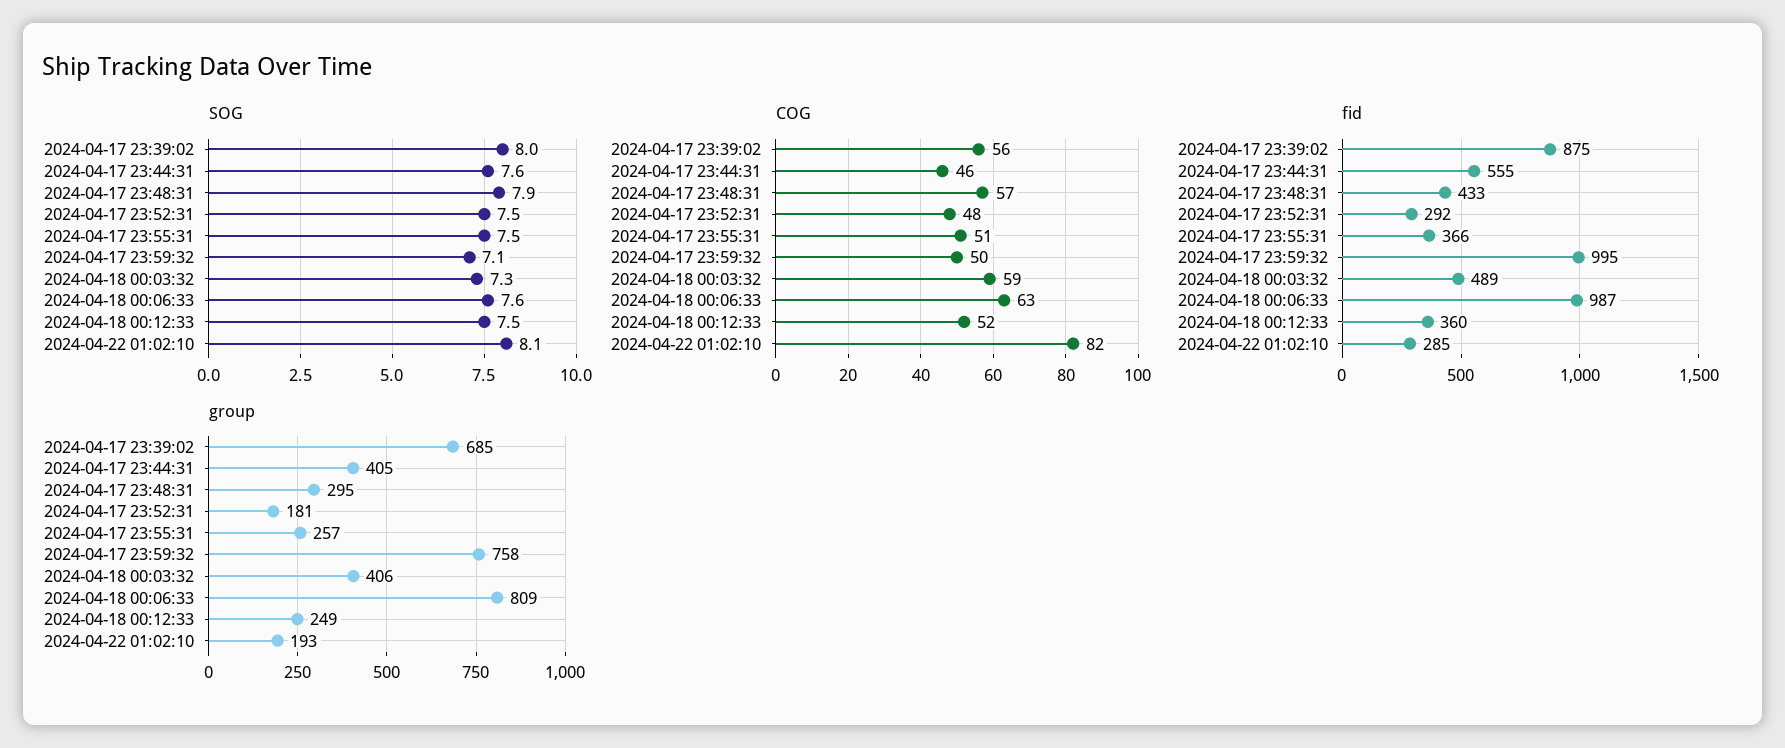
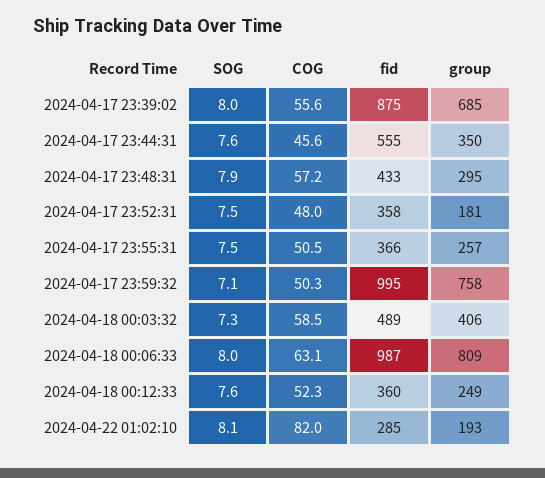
SOG, 2024-04-18 00:06:33: 7.6 -> 8
SOG, 2024-04-18 00:12:33: 7.5 -> 7.6
fid, 2024-04-17 23:52:31: 292 -> 358
group, 2024-04-17 23:44:31: 405 -> 350

